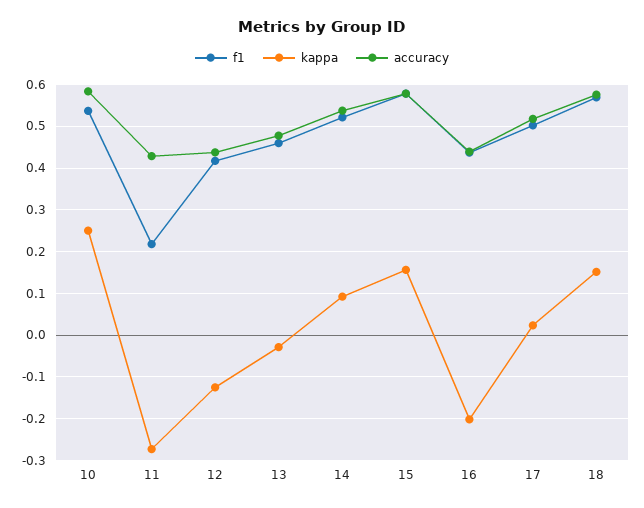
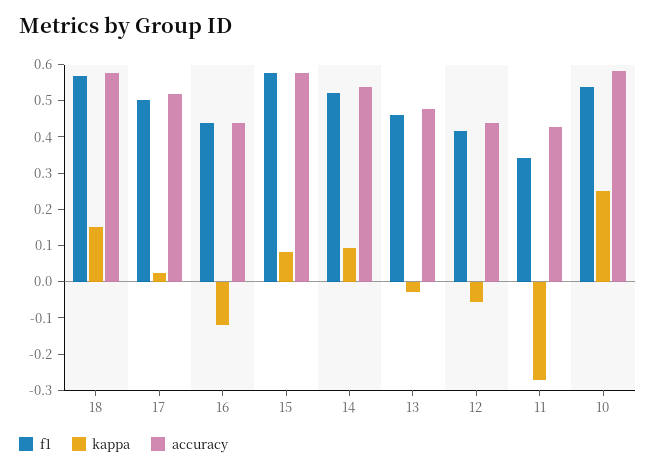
f1, 11: 0.22 -> 0.35
kappa, 12: -0.12 -> -0.05
kappa, 15: 0.16 -> 0.075
kappa, 16: -0.2 -> -0.125

